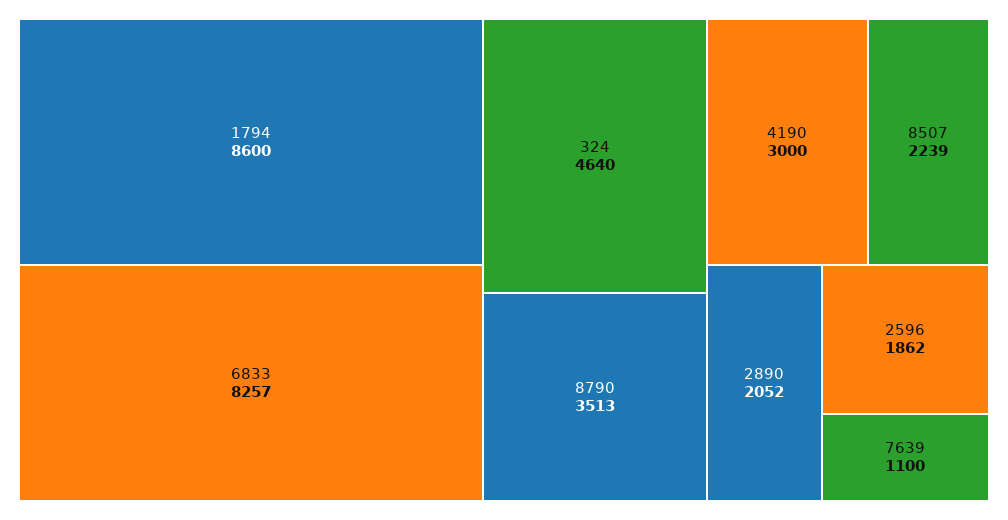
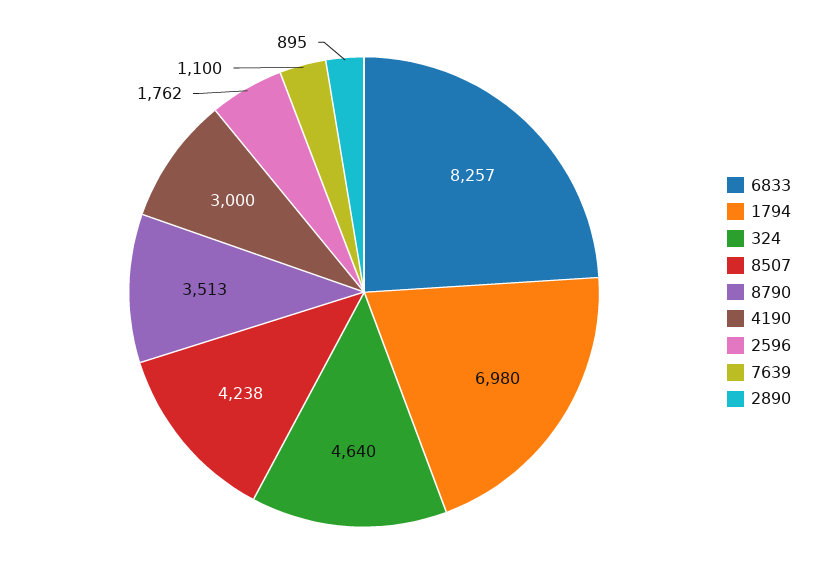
1794: 8600 -> 6980
8507: 2239 -> 4238
2890: 2052 -> 895
2596: 1862 -> 1762

